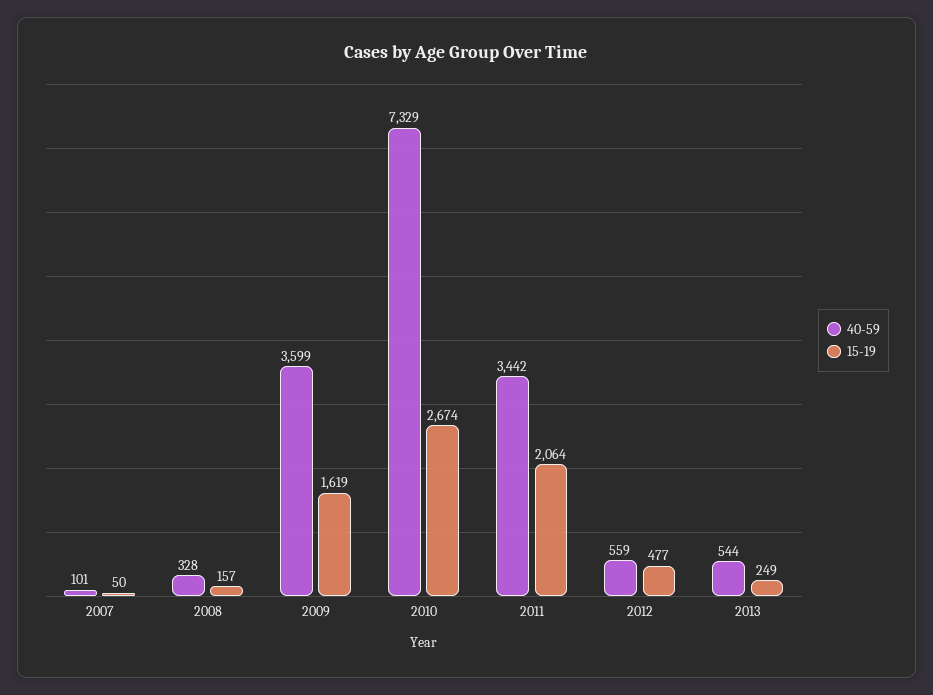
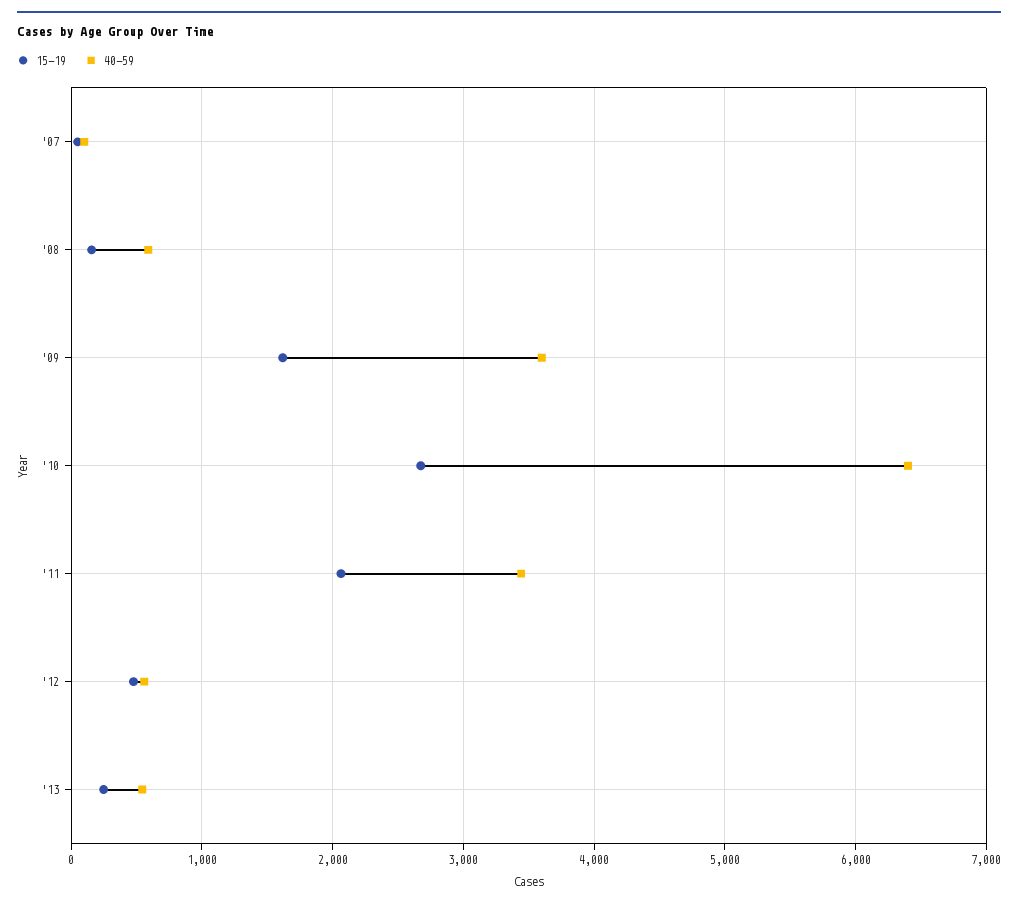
40-59, 2008: 328 -> 600
40-59, 2010: 7329 -> 6400

